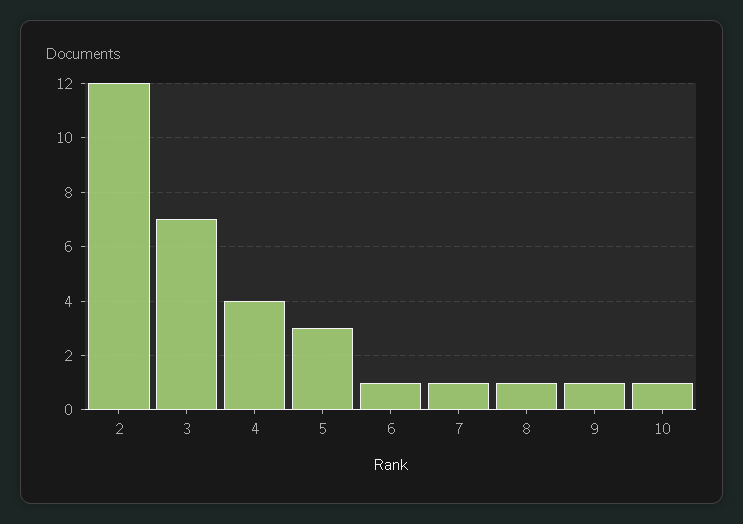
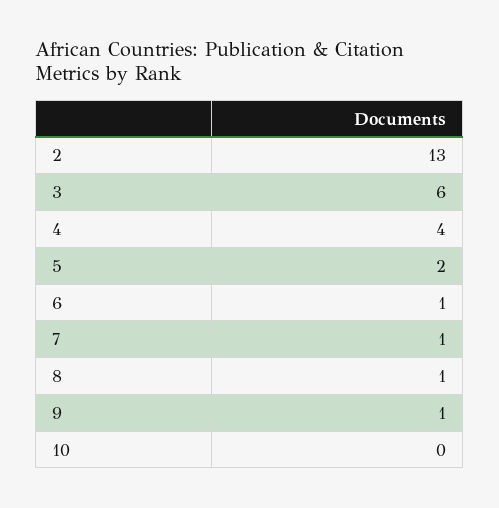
2: 12 -> 13
3: 7 -> 6
5: 3 -> 2
10: 1 -> 0

